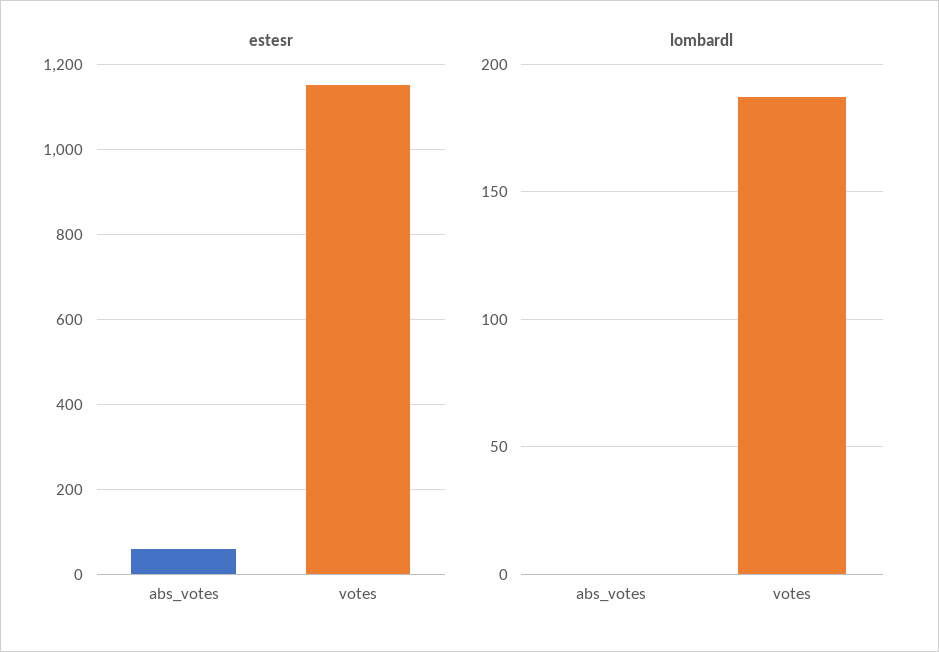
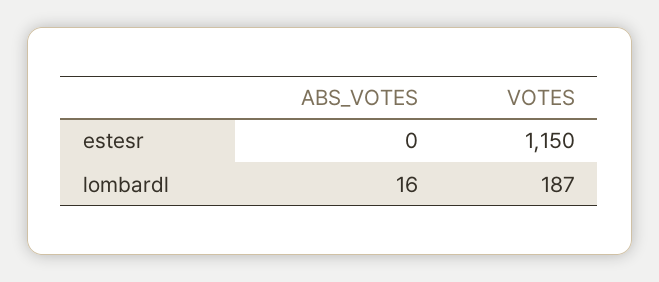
estesr, abs_votes: 60 -> 0
lombardl, abs_votes: 0 -> 16

